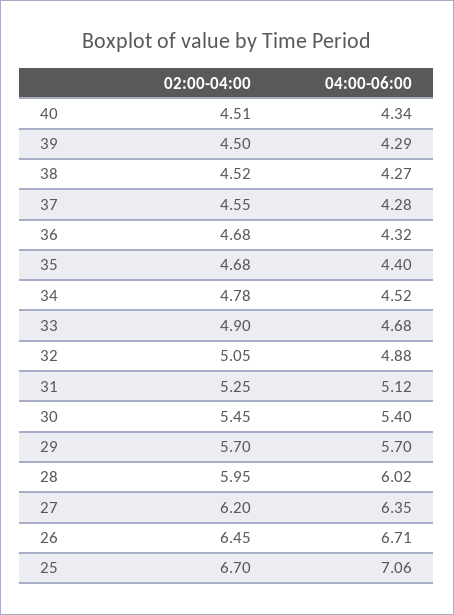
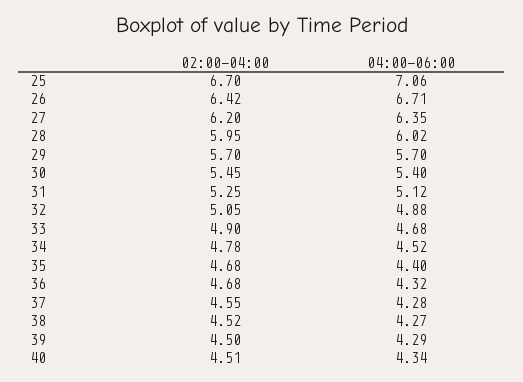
02:00-04:00, 26: 6.45 -> 6.42

